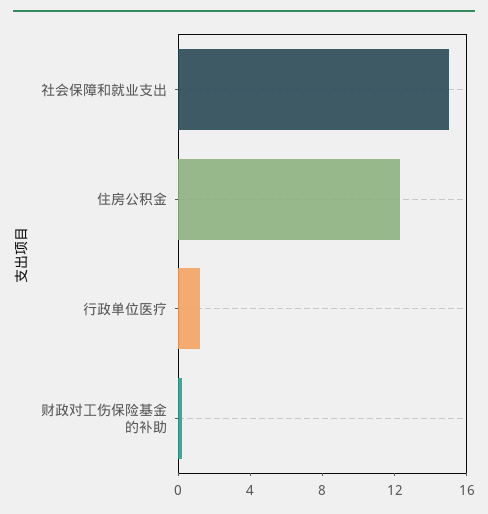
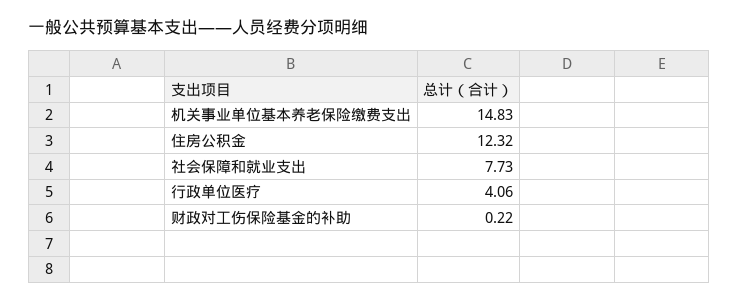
社会保障和就业支出: 15 -> 7.73
行政单位医疗: 1 -> 4.06
机关事业单位基本养老保险缴费支出: none -> 14.83

